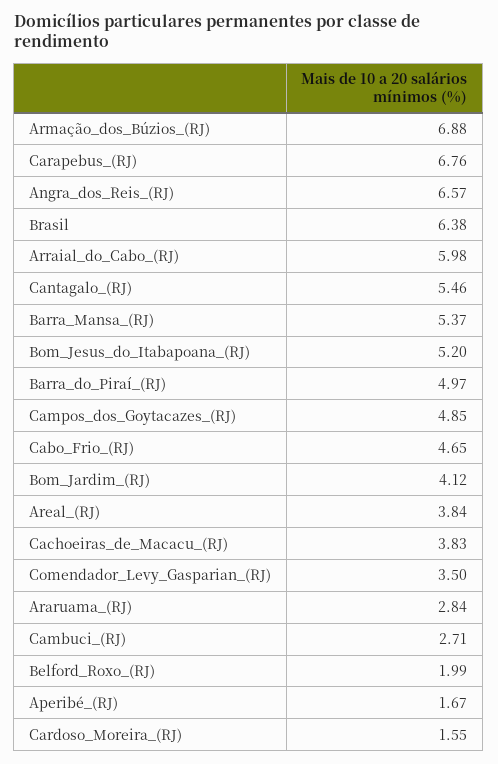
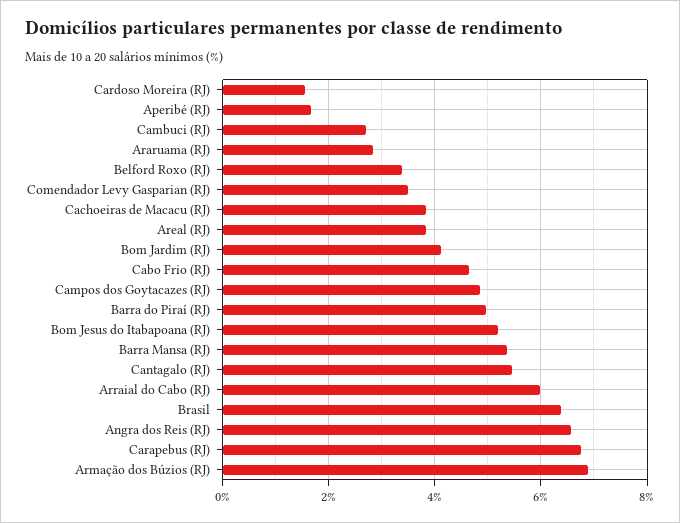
Belford_Roxo_(RJ): 1.99 -> 3.4

